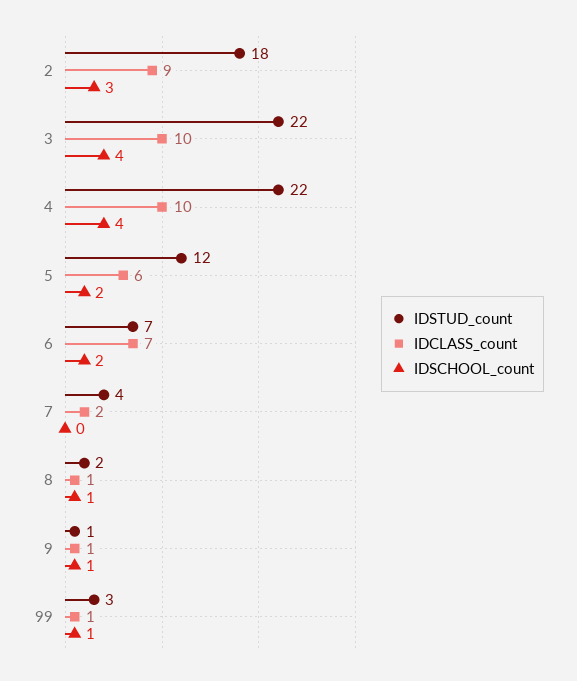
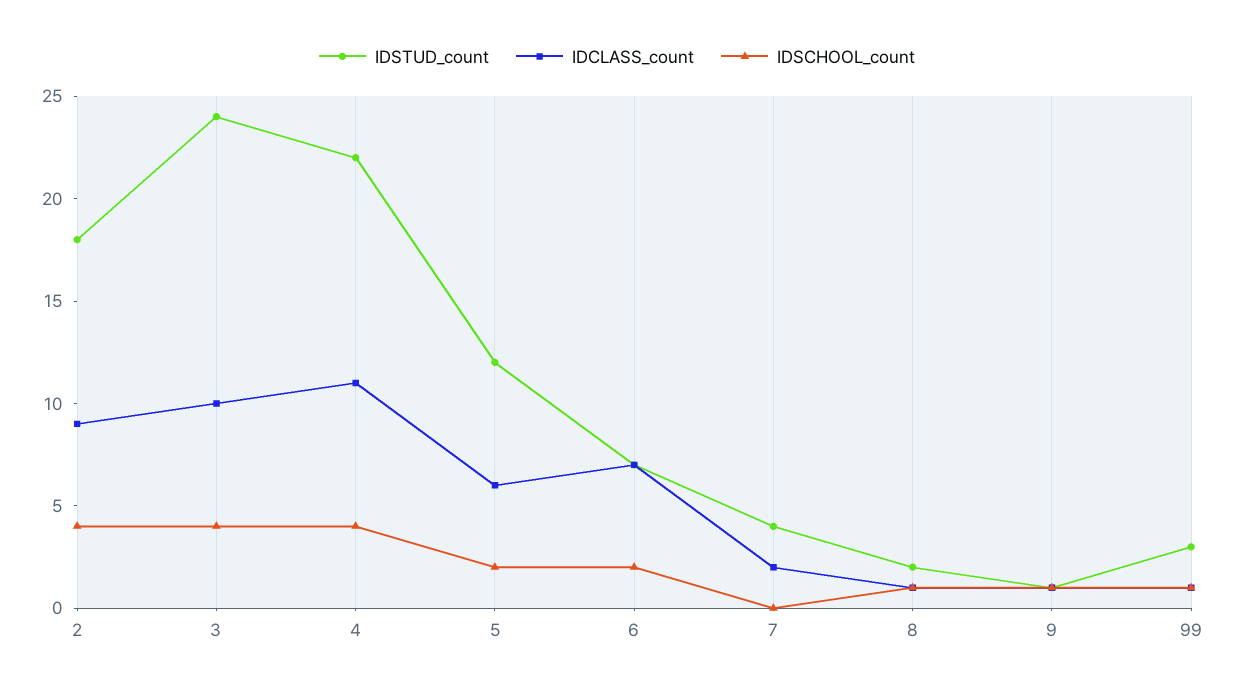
IDSCHOOL_count, 2: 3 -> 4
IDSTUD_count, 3: 22 -> 24
IDCLASS_count, 4: 10 -> 11

